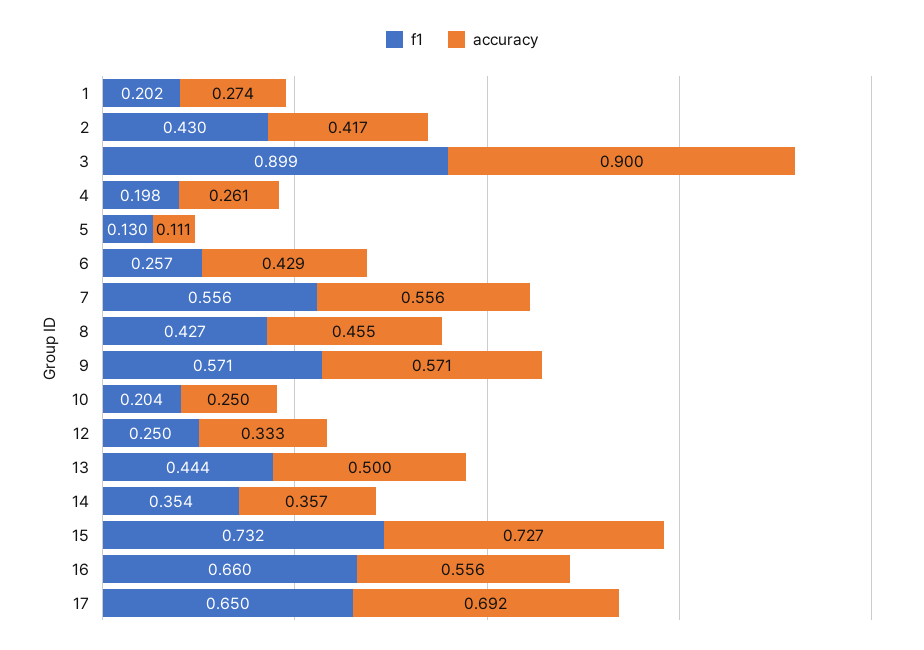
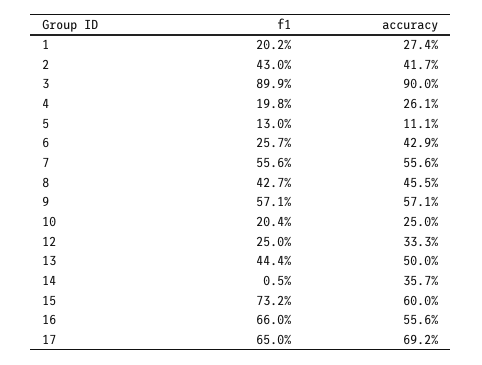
f1, 14: 0.354 -> 0.005
accuracy, 15: 0.727 -> 0.6

